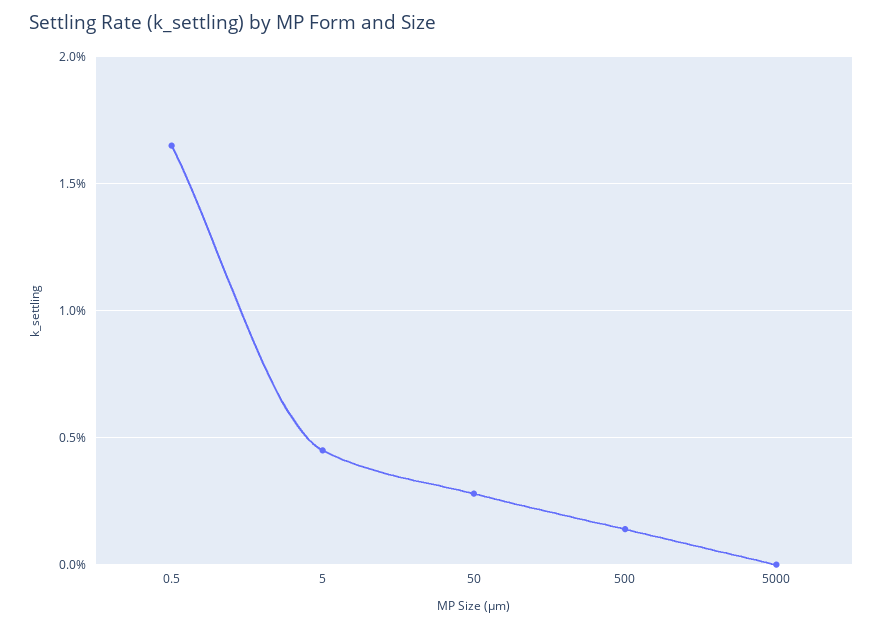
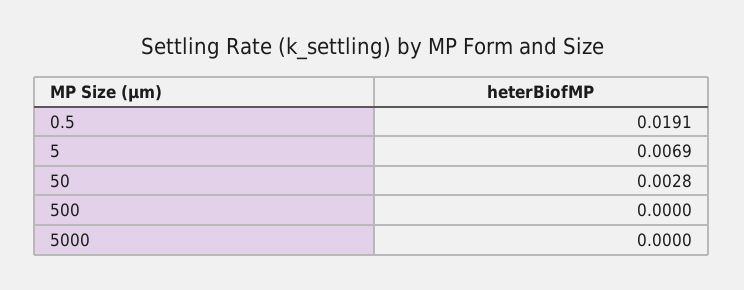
0.5: 0.0165 -> 0.0191
5: 0.0045 -> 0.0069
500: 0.0015 -> 0

